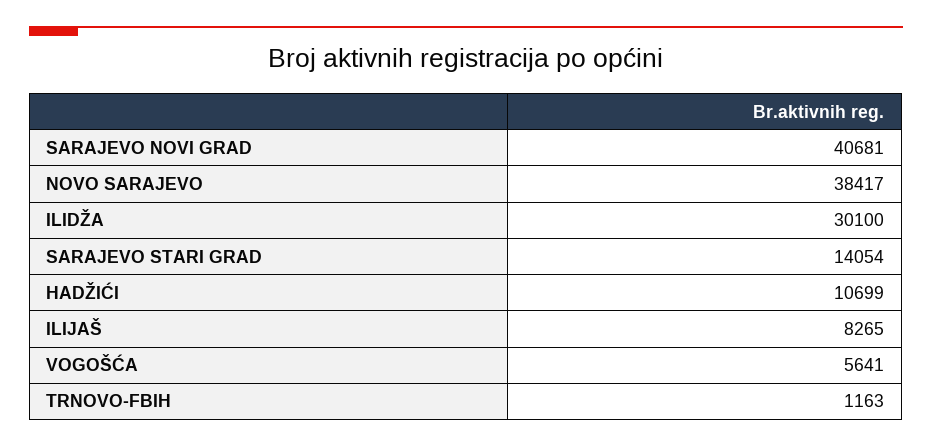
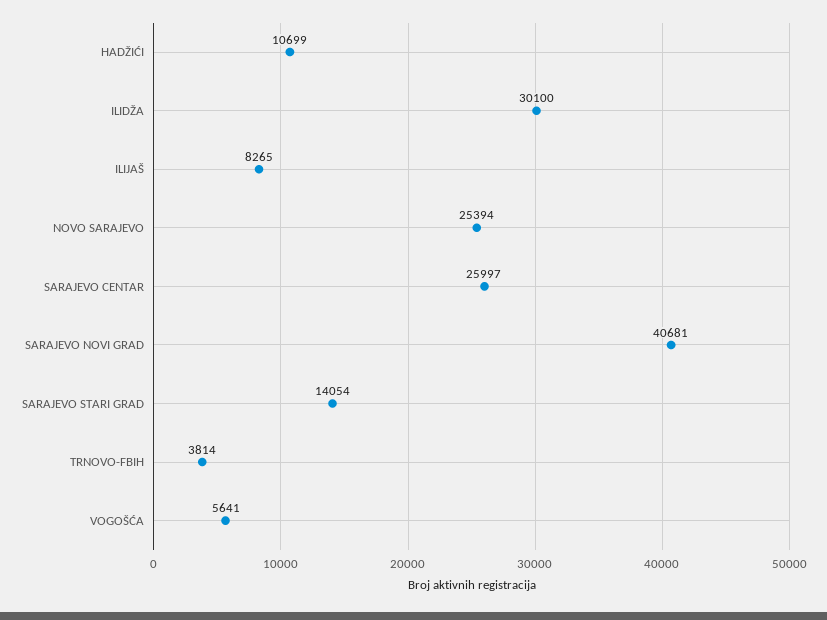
NOVO SARAJEVO: 38417 -> 25394
TRNOVO-FBIH: 1163 -> 3814
SARAJEVO CENTAR: none -> 25997

